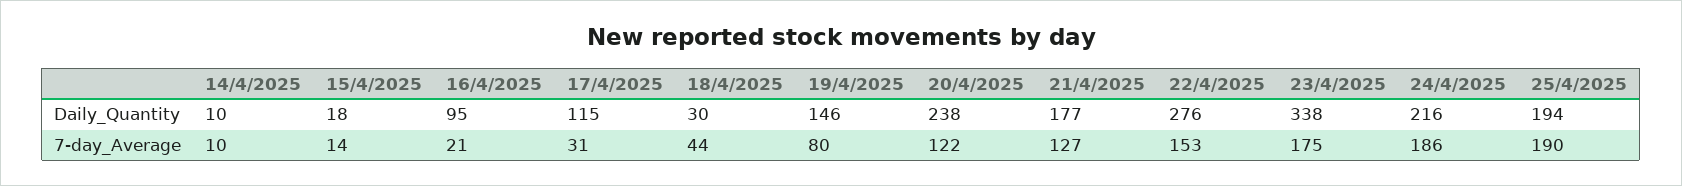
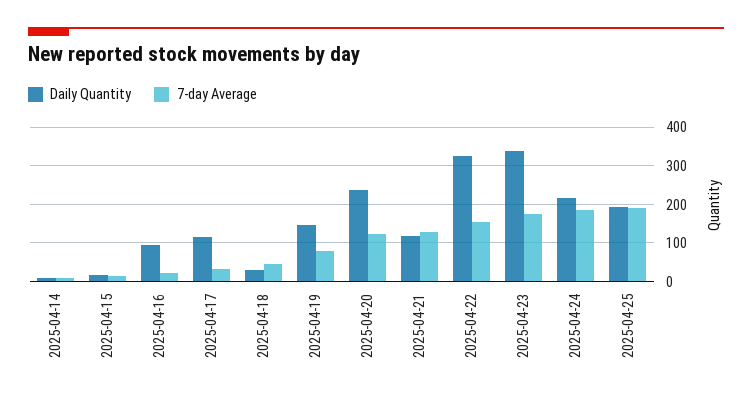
Daily_Quantity, 21/4/2025: 177 -> 120
Daily_Quantity, 22/4/2025: 276 -> 320

